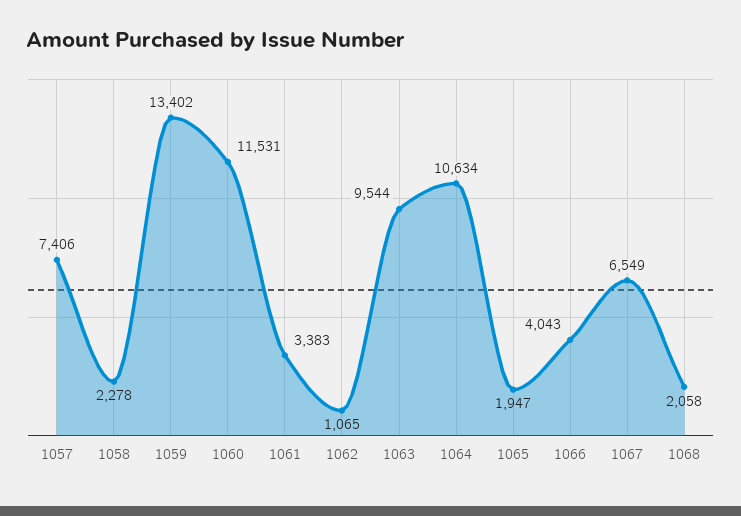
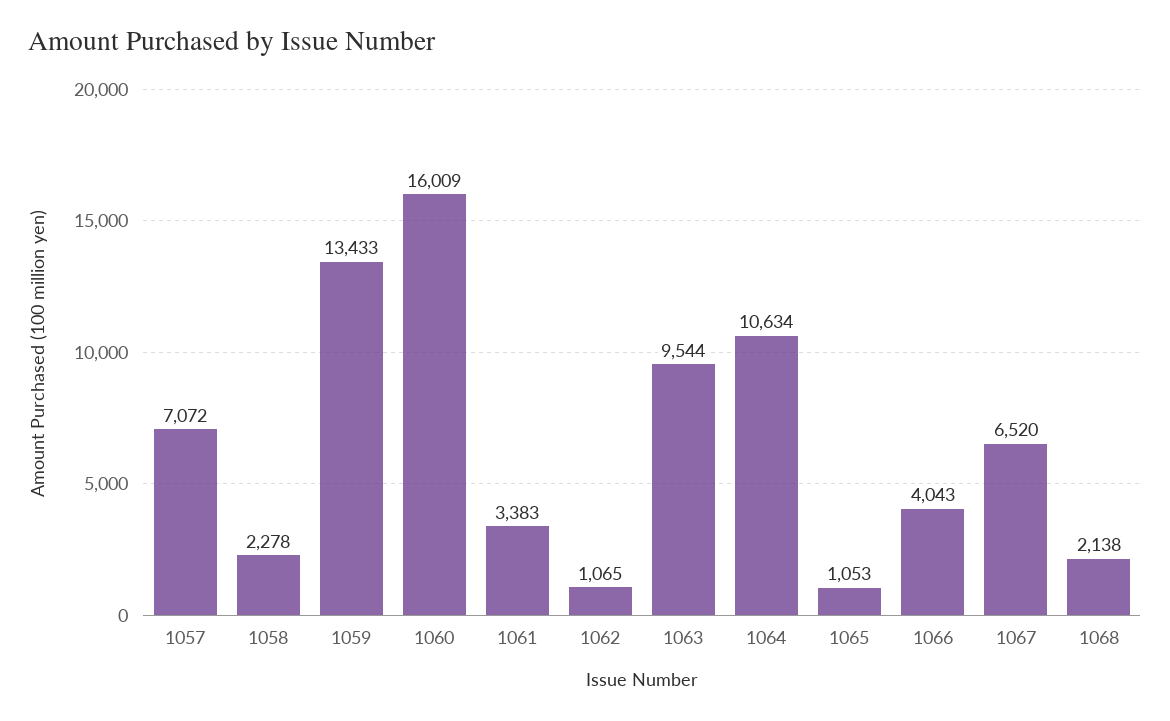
1057: 7406 -> 7072
1059: 13402 -> 13433
1060: 11531 -> 16009
1065: 1947 -> 1053
1067: 6549 -> 6520
1068: 2058 -> 2138

